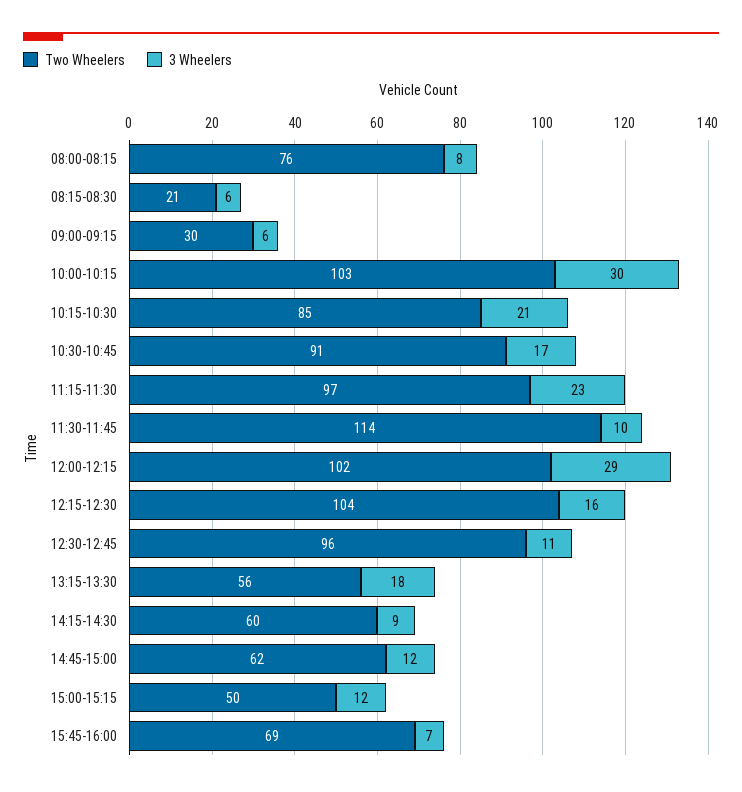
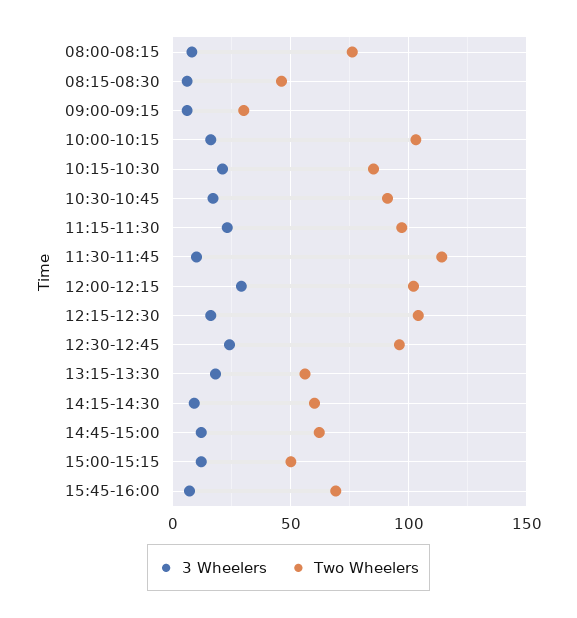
Two Wheelers, 08:15-08:30: 21 -> 45
3 Wheelers, 10:00-10:15: 30 -> 15
3 Wheelers, 12:30-12:45: 11 -> 25

